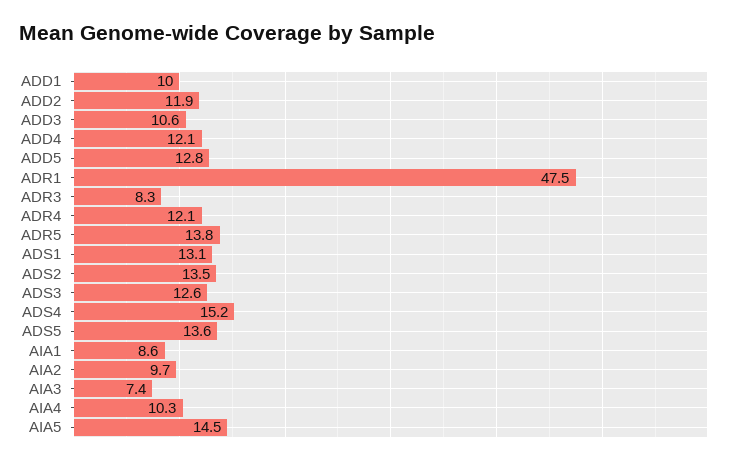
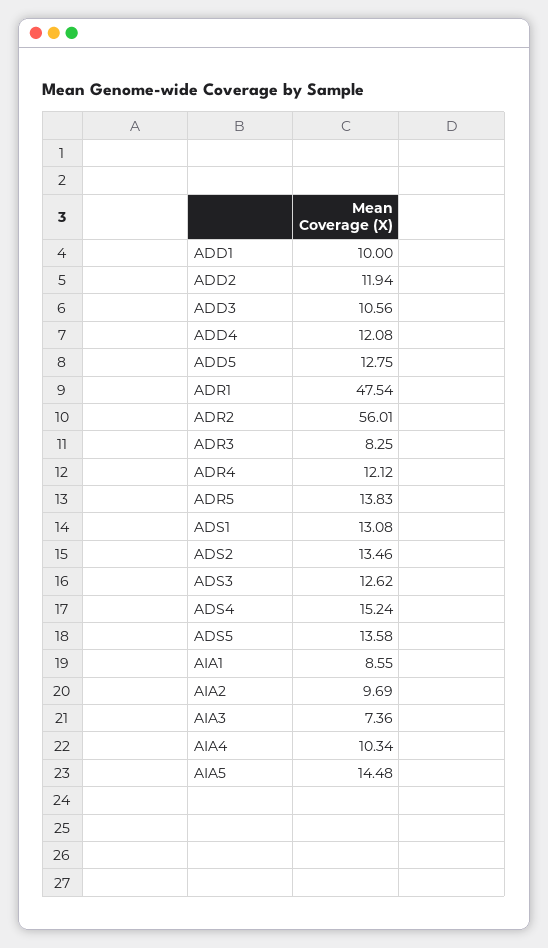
ADR2: none -> 56.01

